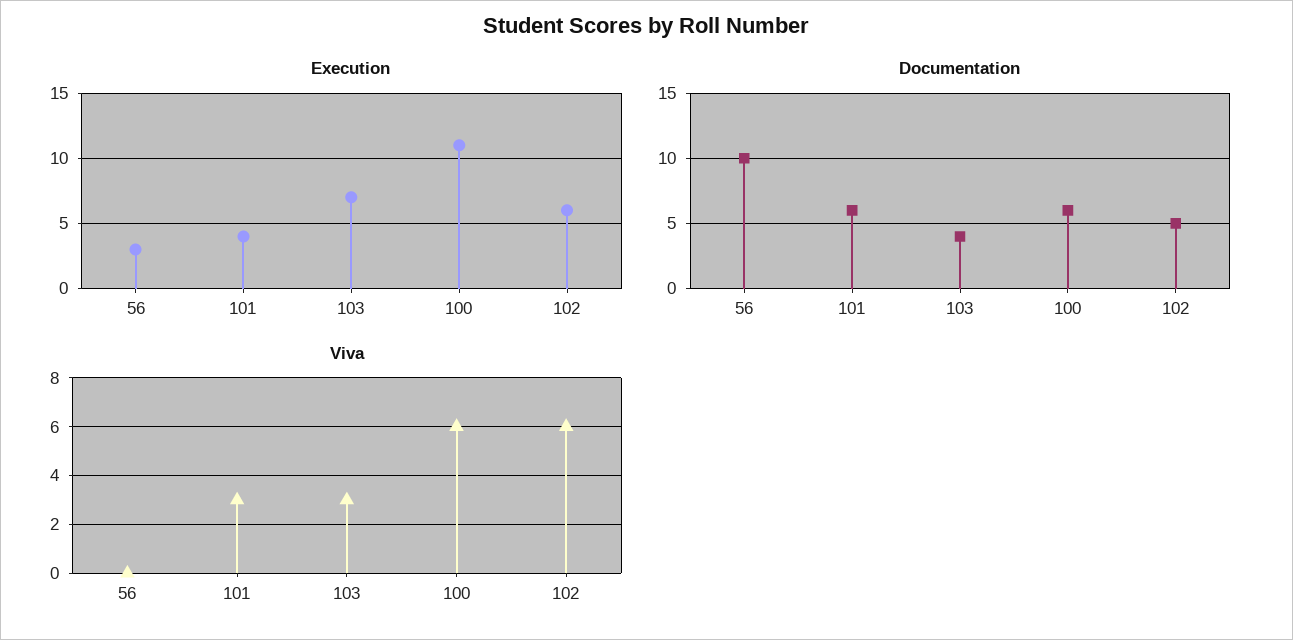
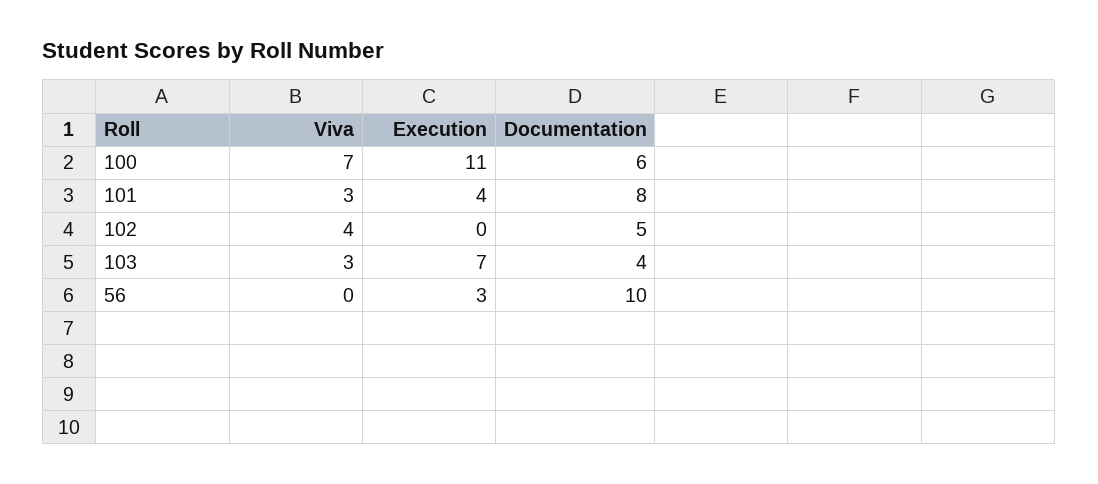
Execution, 102: 6 -> 0
Documentation, 101: 6 -> 8
Viva, 100: 6 -> 7
Viva, 102: 6 -> 4

